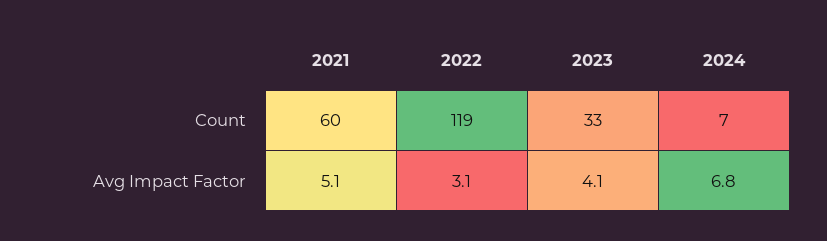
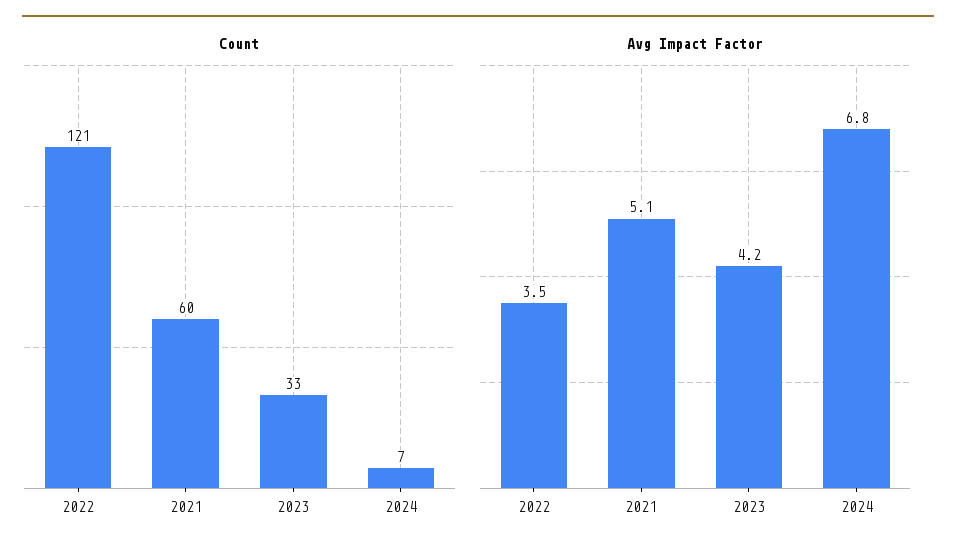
Count, 2022: 119 -> 121
Avg Impact Factor, 2022: 3.1 -> 3.5
Avg Impact Factor, 2023: 4.1 -> 4.2

